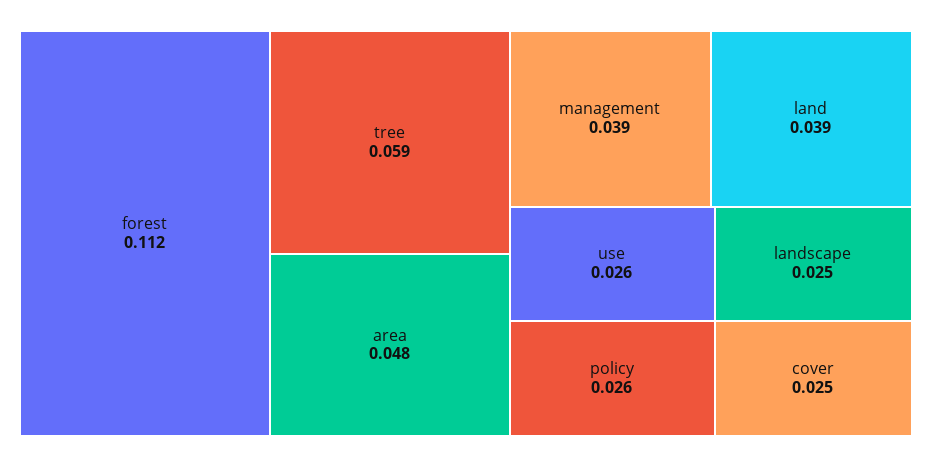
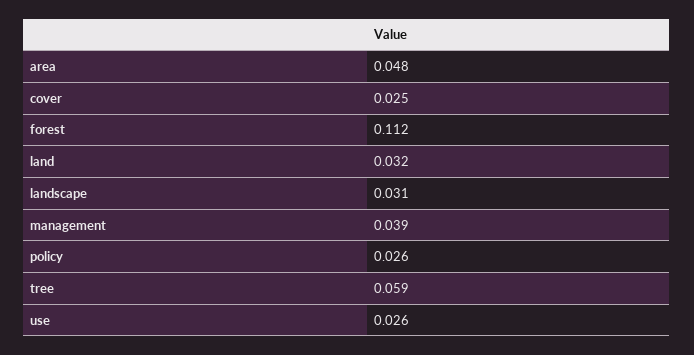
land: 0.039 -> 0.032
landscape: 0.025 -> 0.031

